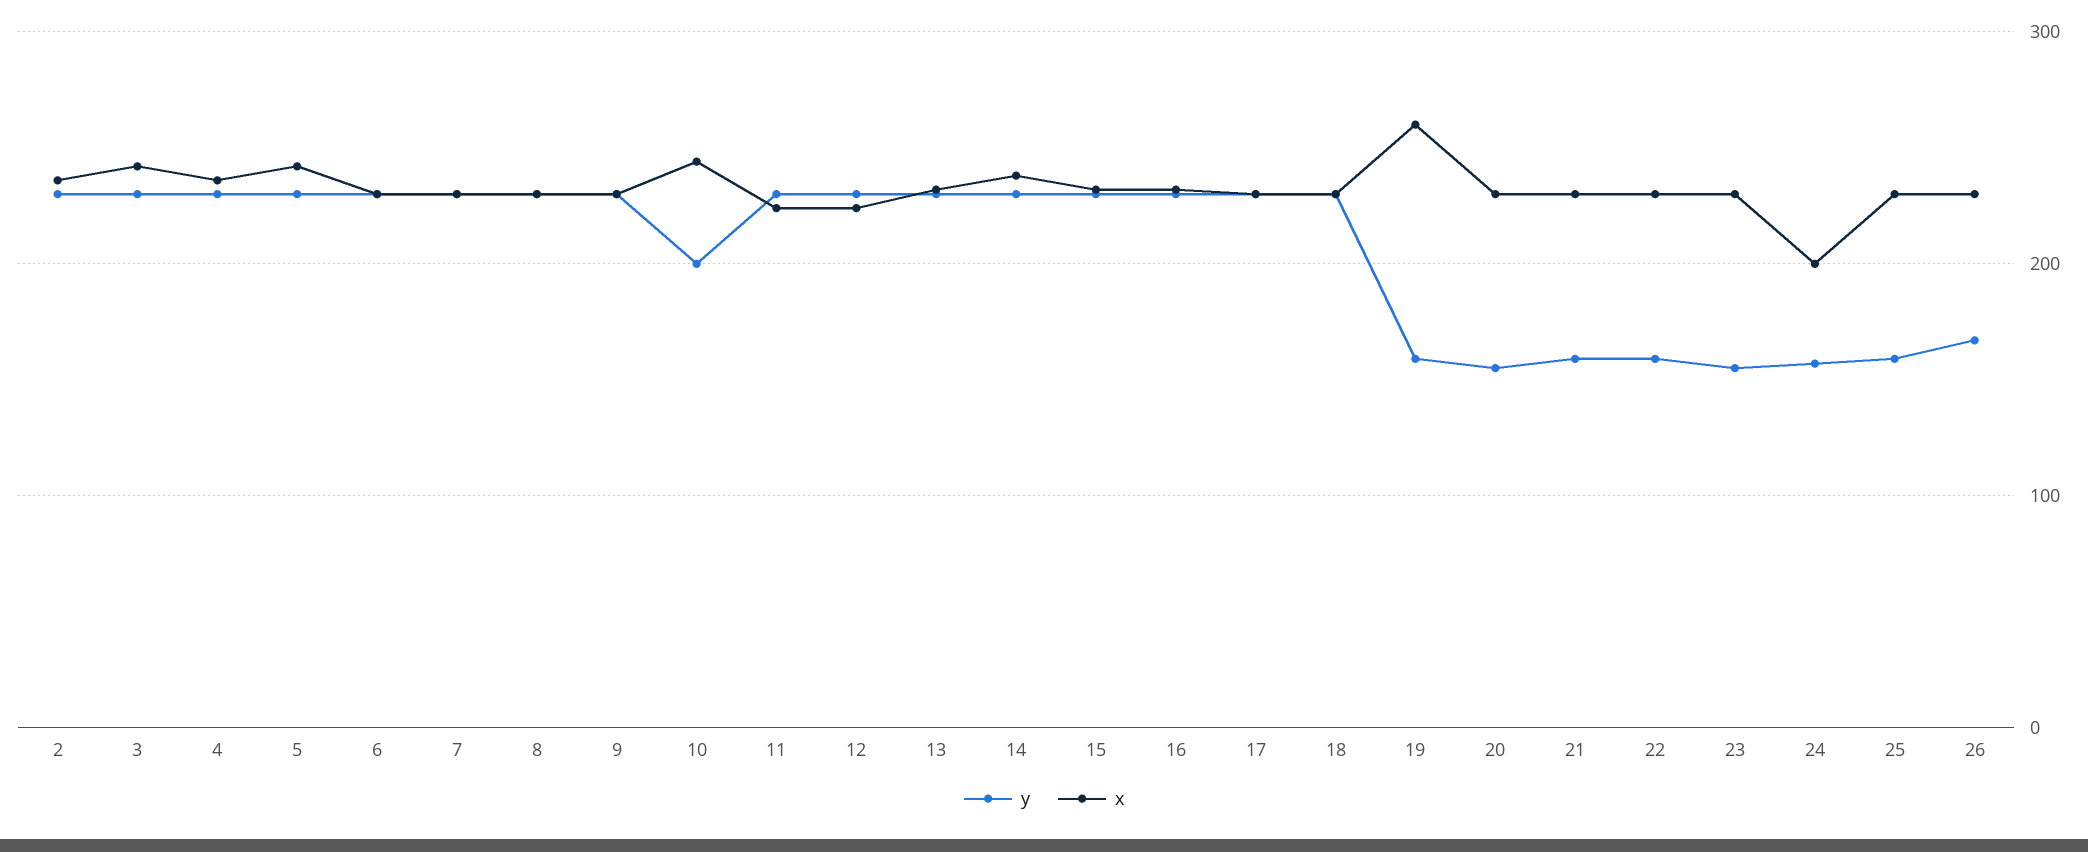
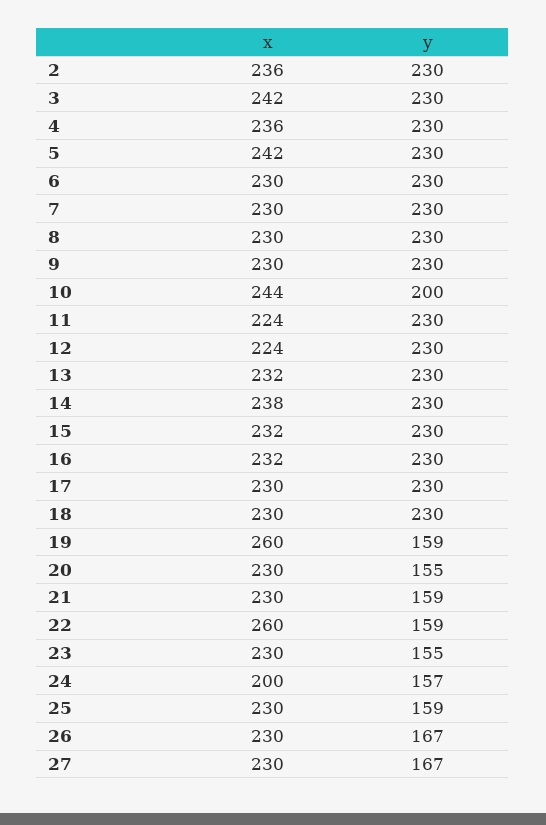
x, 22: 230 -> 260
x, 27: none -> 230
y, 27: none -> 167

